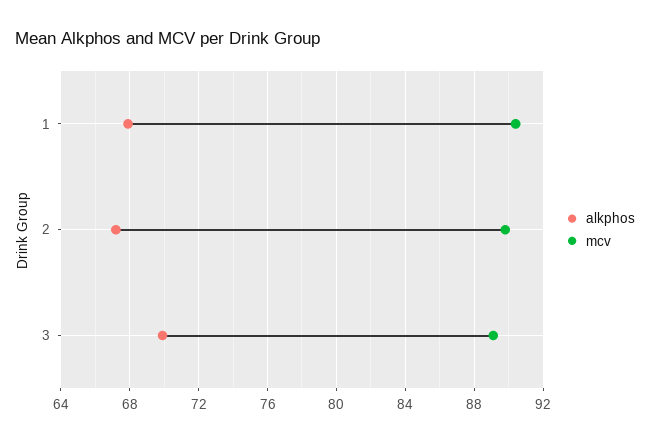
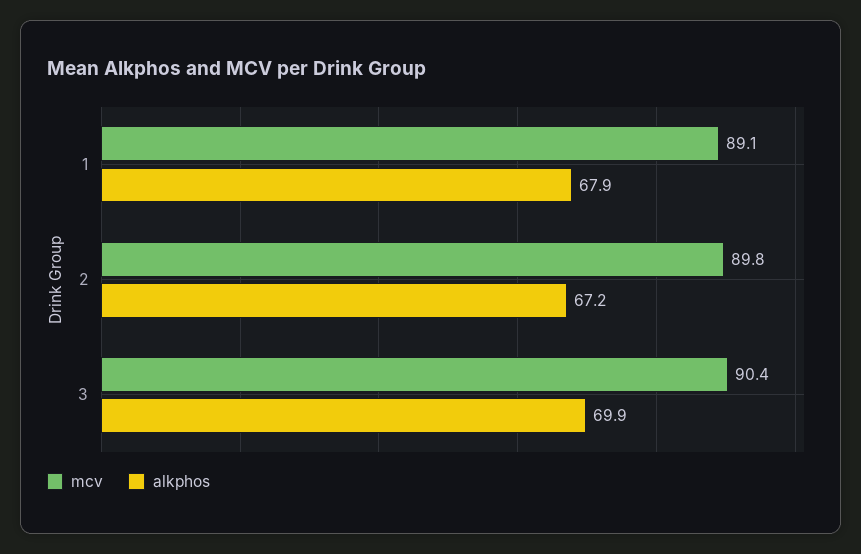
mcv, 1: 90.5 -> 89.1
mcv, 3: 89 -> 90.4

